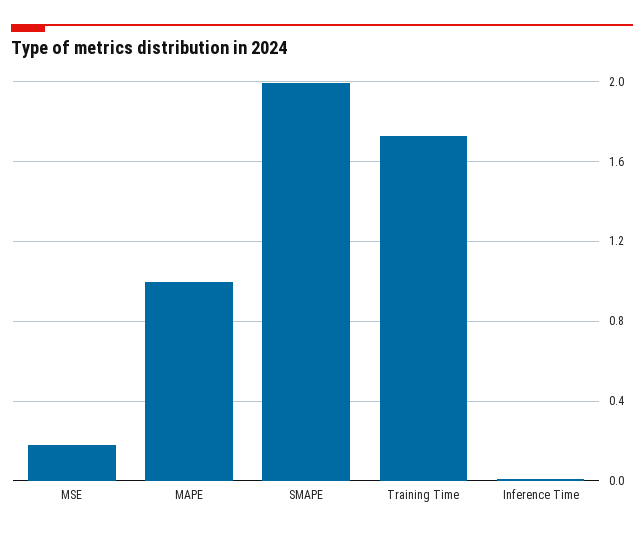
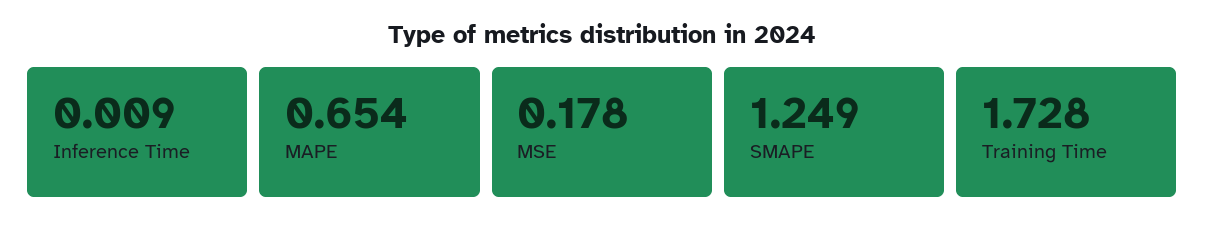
MAPE: 1 -> 0.654
SMAPE: 2 -> 1.249

